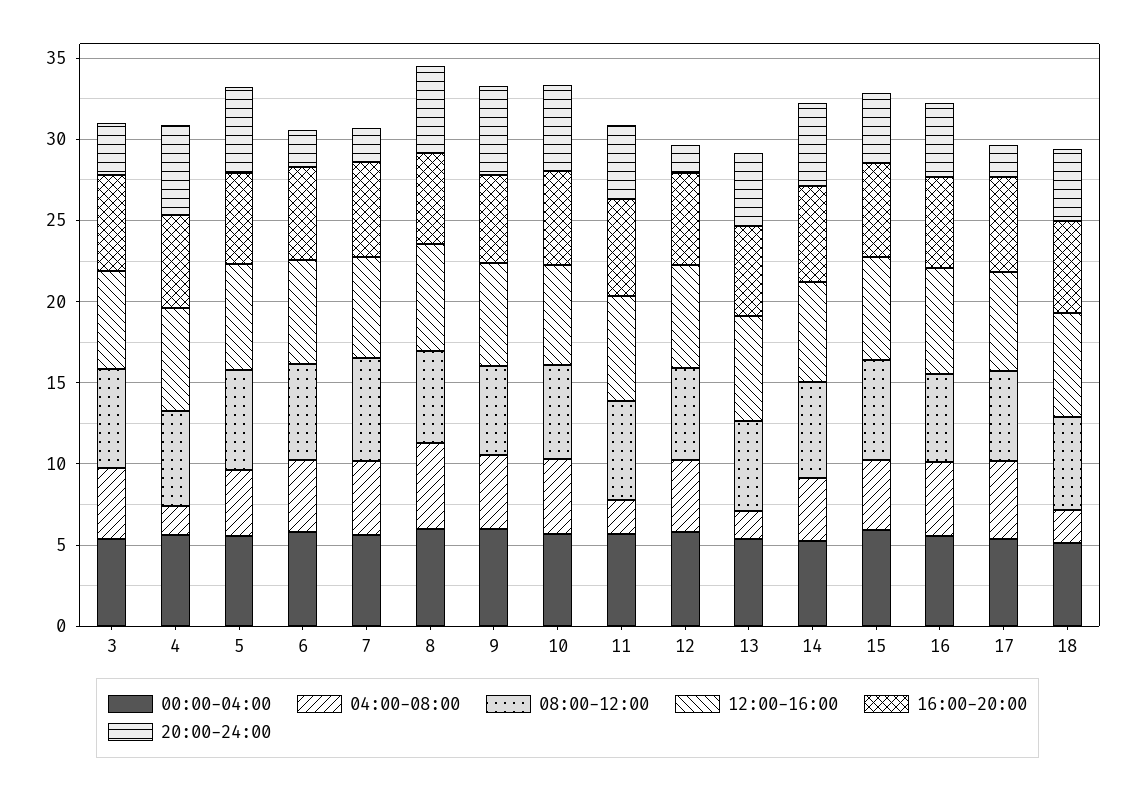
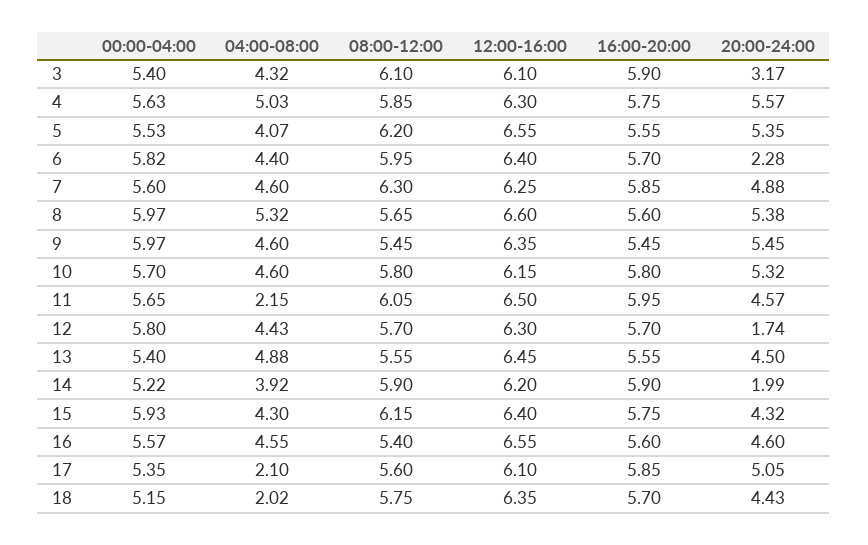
04:00-08:00, 4: 2 -> 5.03
20:00-24:00, 7: 2 -> 4.88
04:00-08:00, 13: 2 -> 4.88
20:00-24:00, 14: 5 -> 1.99
04:00-08:00, 17: 5 -> 2.1
20:00-24:00, 17: 2 -> 5.05

